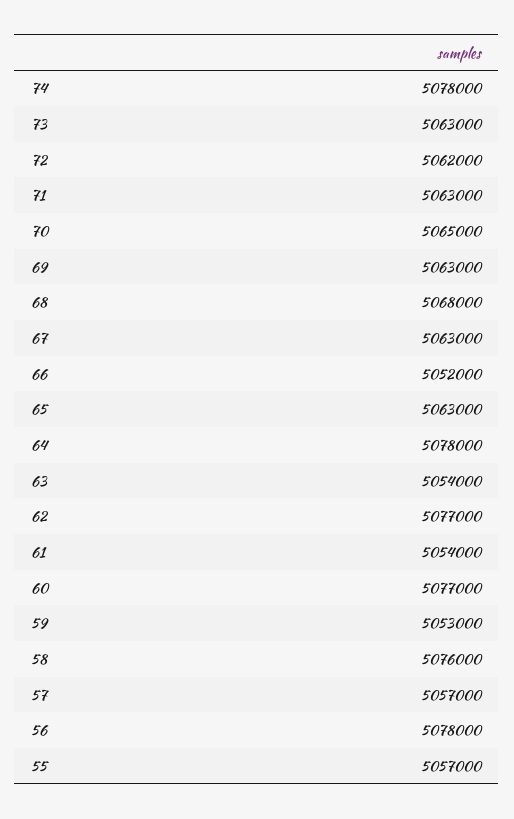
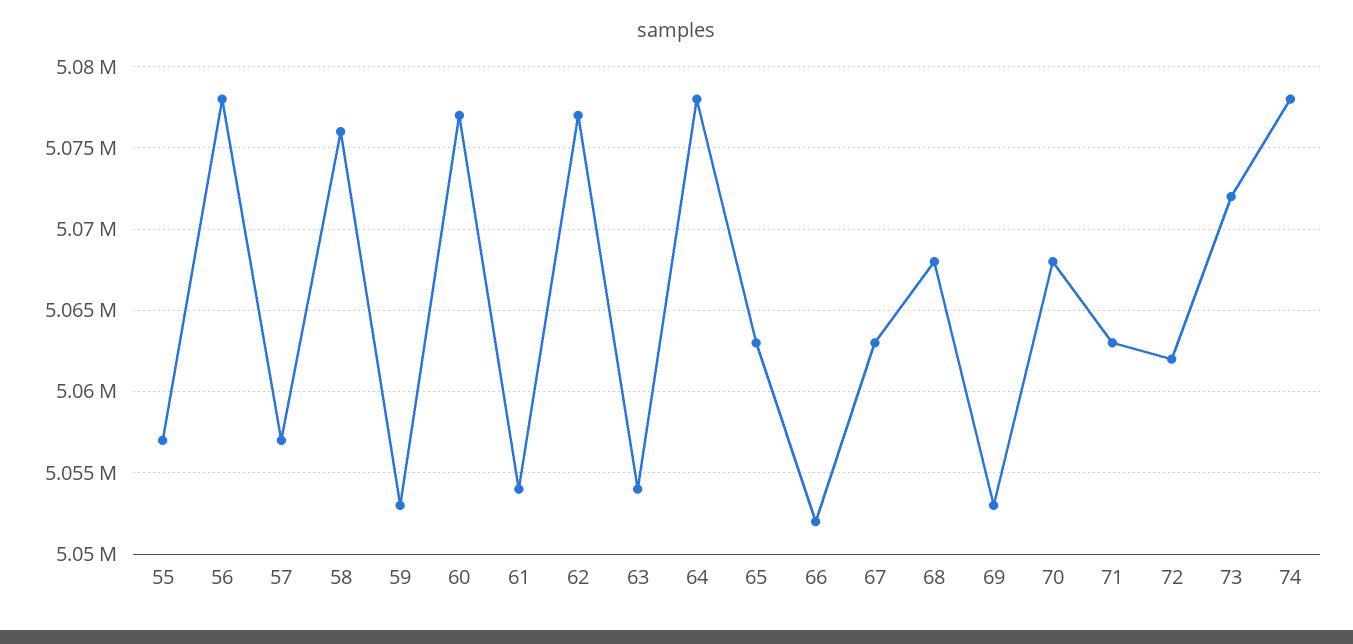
73: 5063000 -> 5072000
70: 5065000 -> 5068000
69: 5063000 -> 5053000

